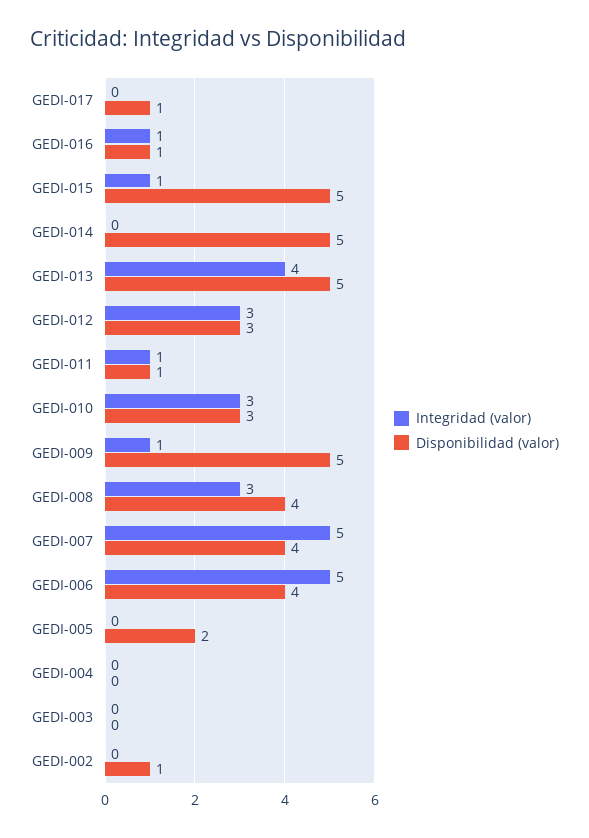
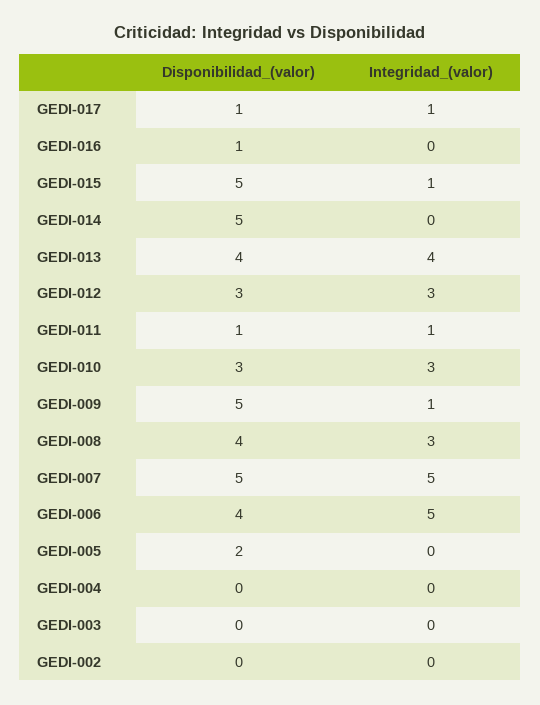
Integridad (valor), GEDI-017: 0 -> 1
Integridad (valor), GEDI-016: 1 -> 0
Disponibilidad (valor), GEDI-013: 5 -> 4
Disponibilidad (valor), GEDI-007: 4 -> 5
Disponibilidad (valor), GEDI-002: 1 -> 0

